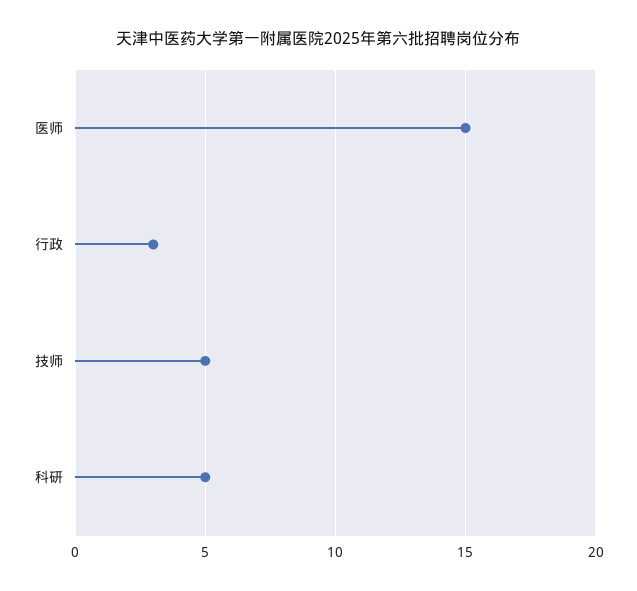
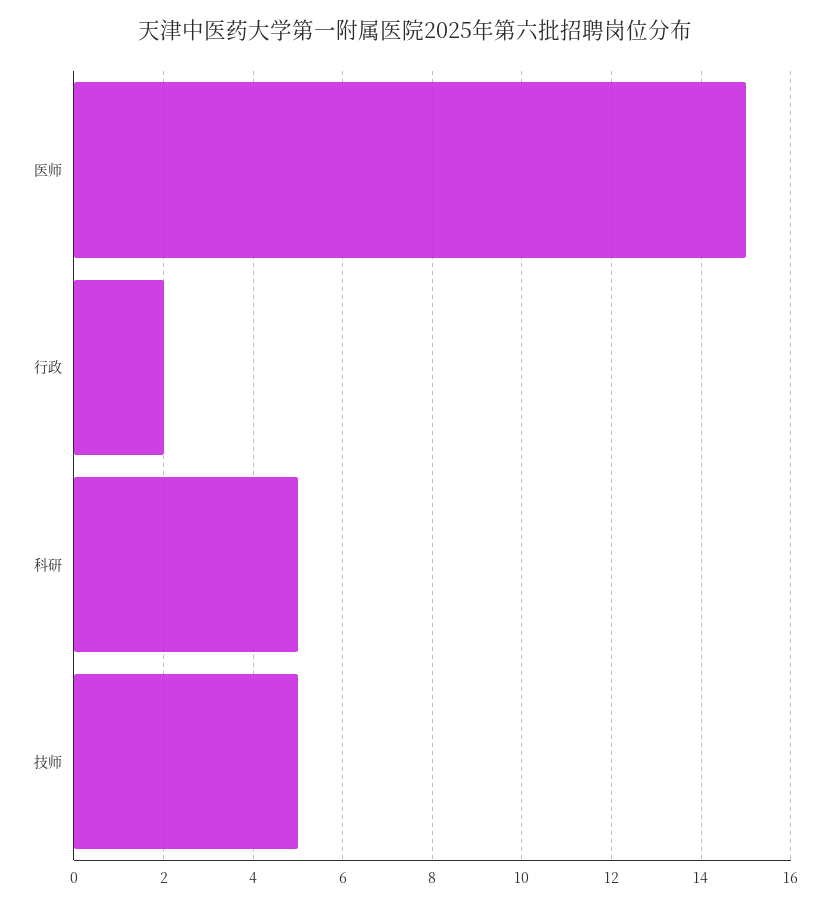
行政: 3 -> 2

